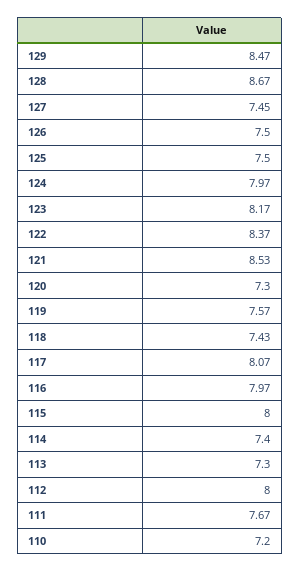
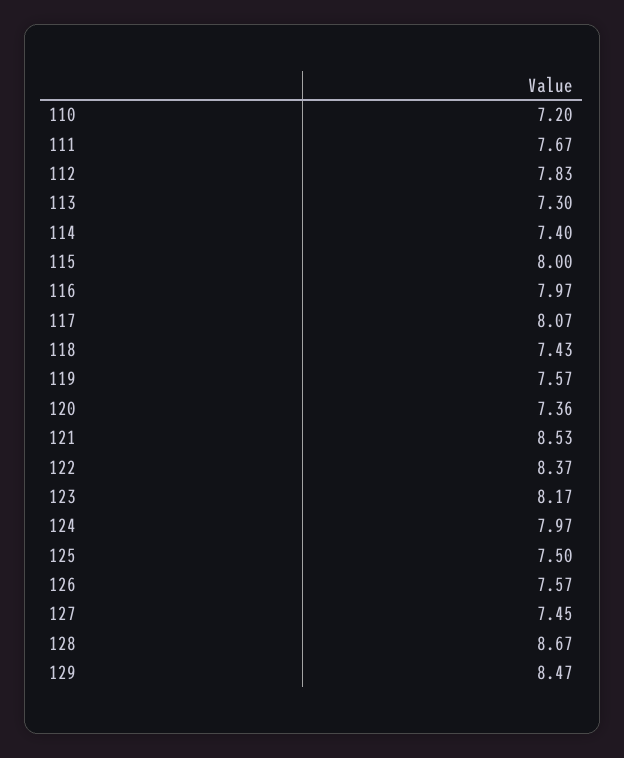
126: 7.5 -> 7.57
120: 7.3 -> 7.36
112: 8 -> 7.83

